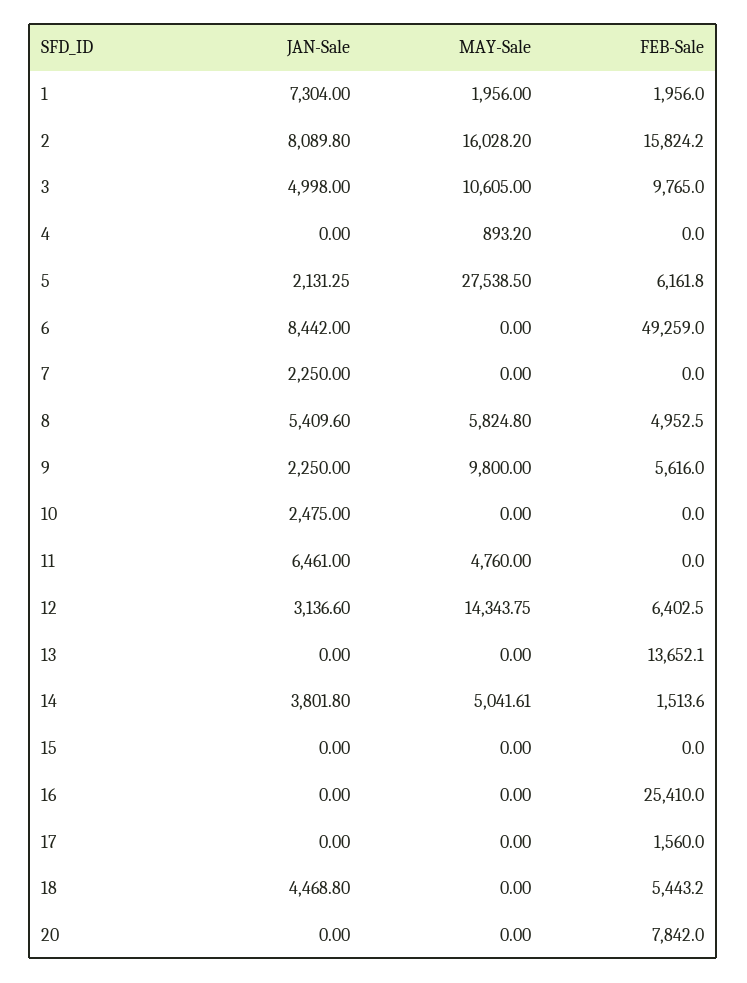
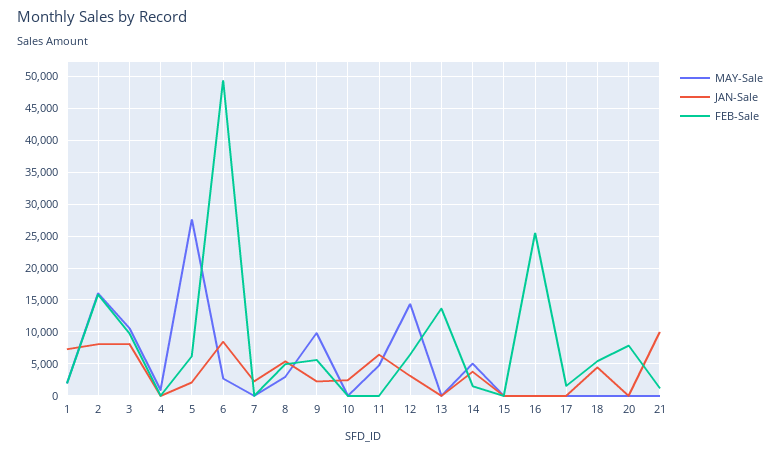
JAN-Sale, 3: 4998 -> 8000
MAY-Sale, 6: 0 -> 3000
MAY-Sale, 8: 5824.8 -> 3000
MAY-Sale, 21: none -> 0
JAN-Sale, 21: none -> 10000
FEB-Sale, 21: none -> 1000

